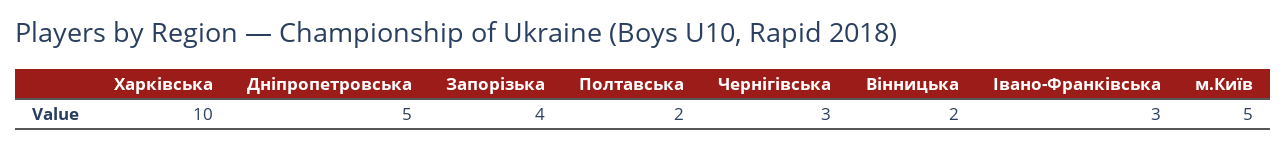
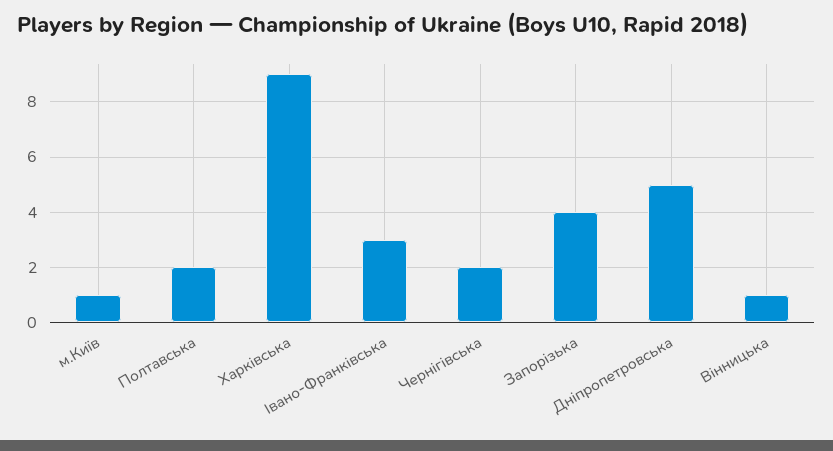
Харківська: 10 -> 9
Чернігівська: 3 -> 2
Вінницька: 2 -> 1
м.Київ: 5 -> 1

